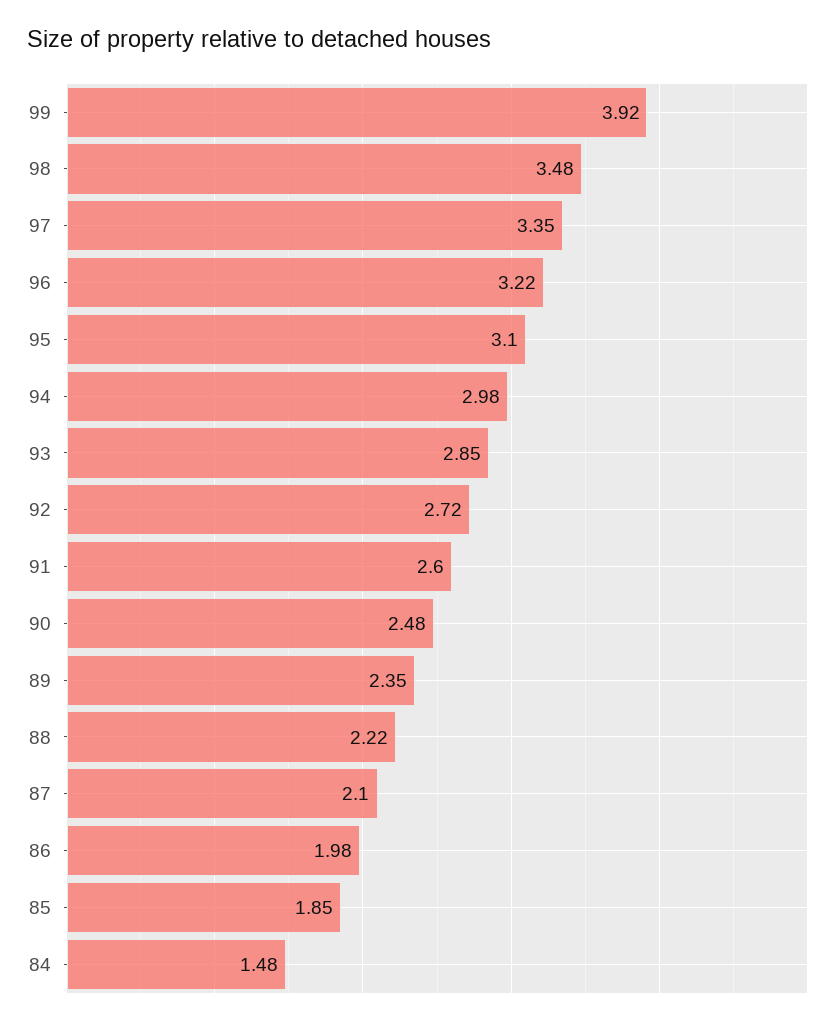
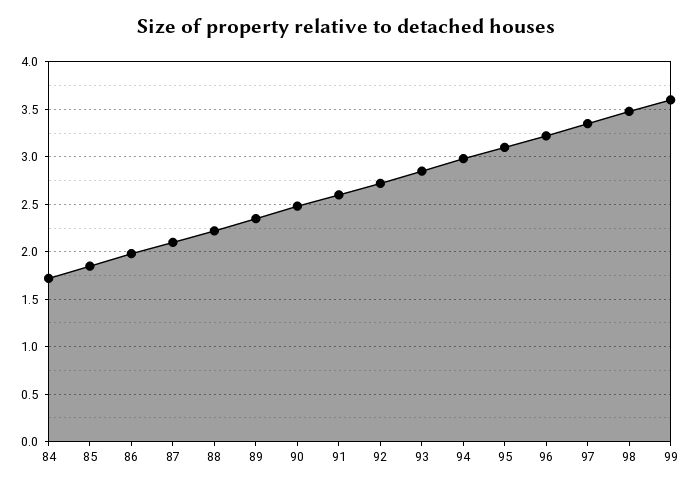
99: 3.92 -> 3.6
84: 1.48 -> 1.7

